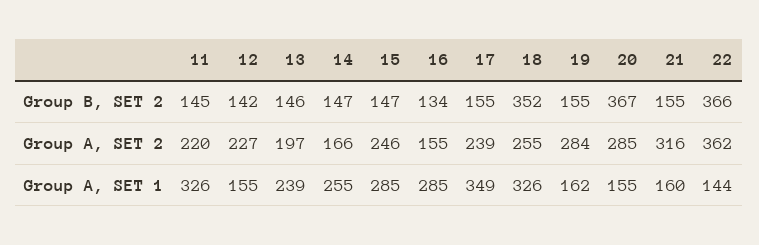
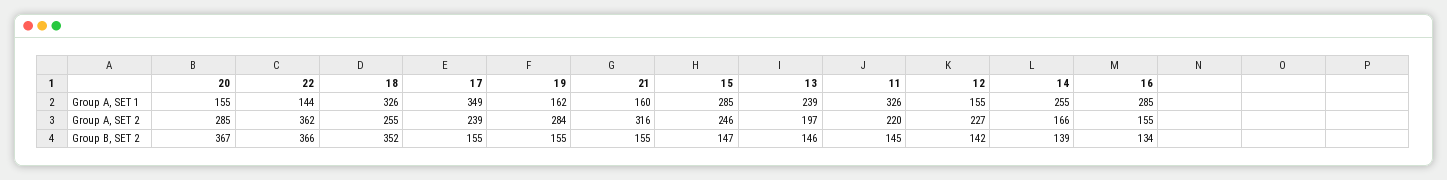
14, Group B, SET 2: 147 -> 139

